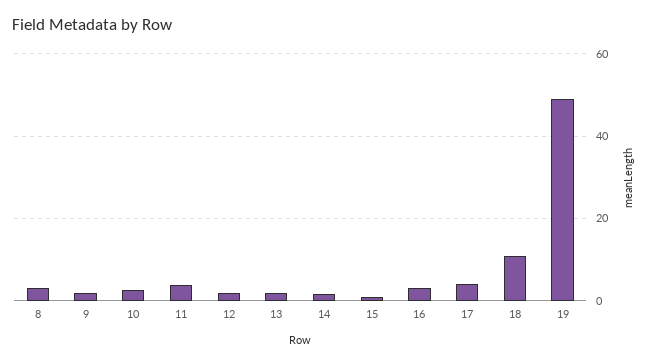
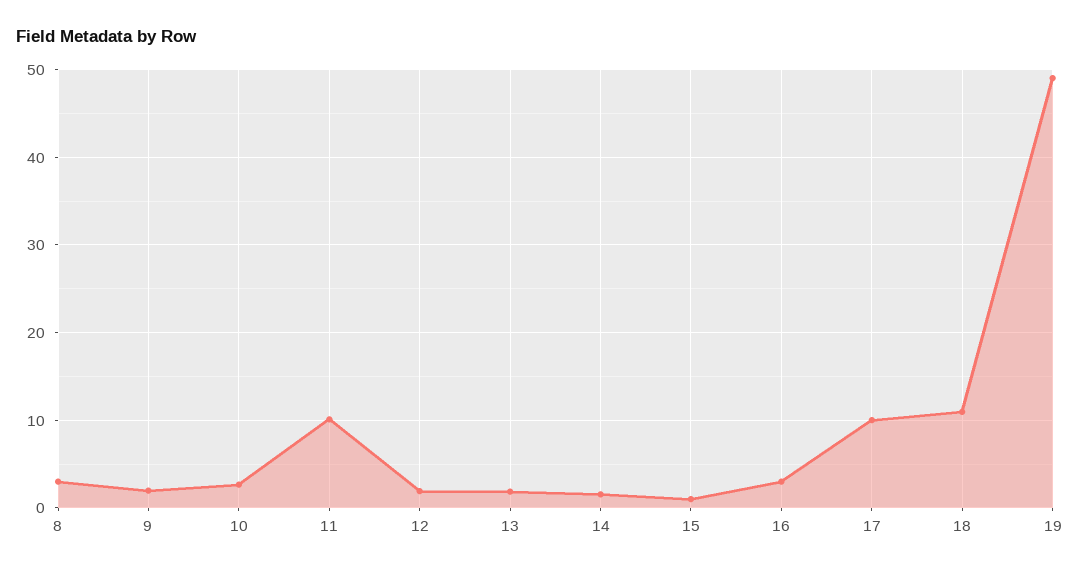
11: 4 -> 10
17: 4 -> 10

